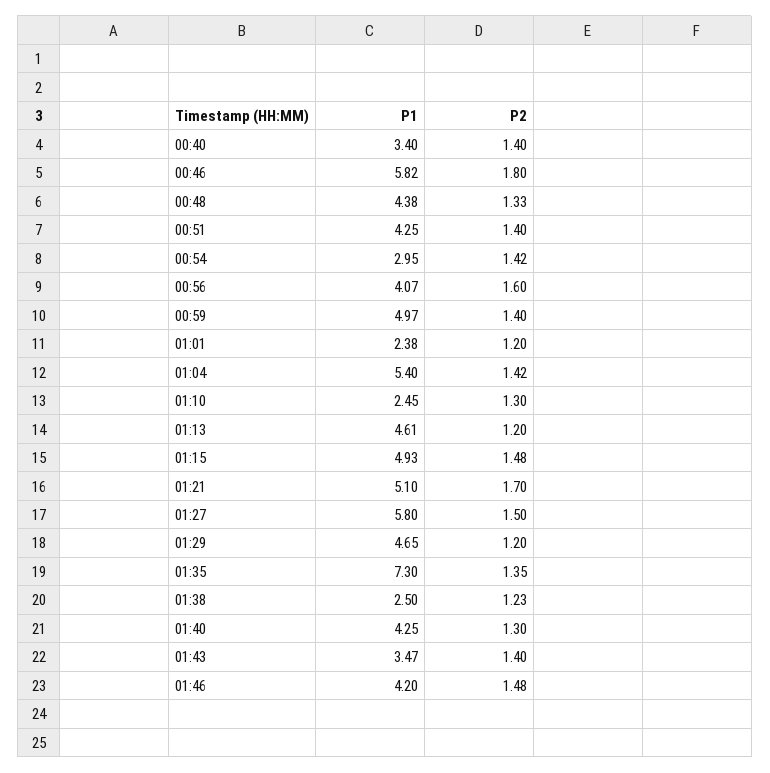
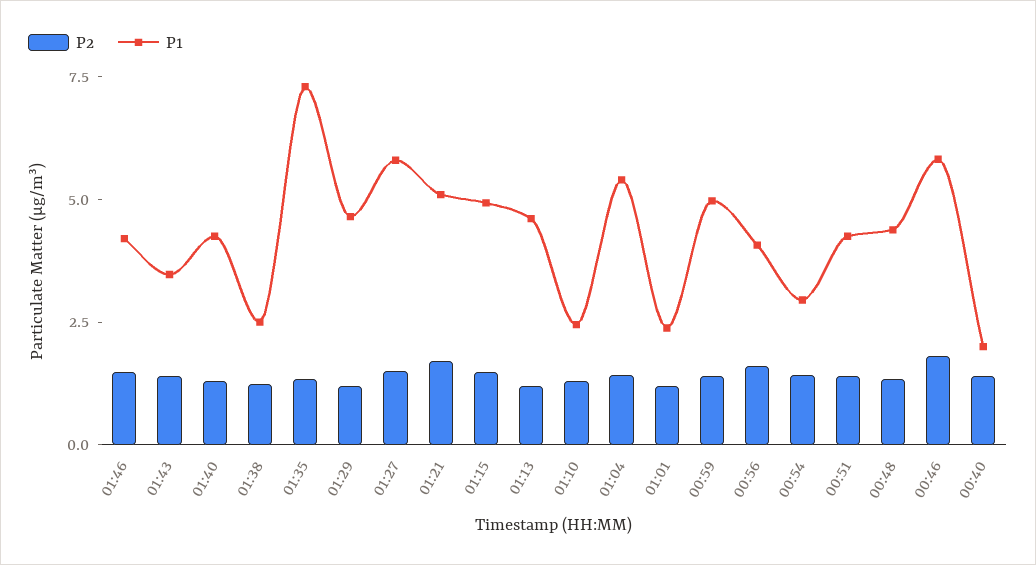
P1, 00:40: 3.4 -> 2

